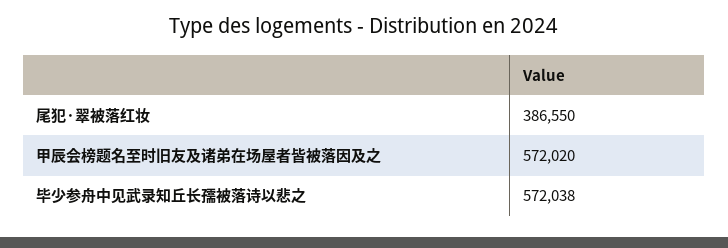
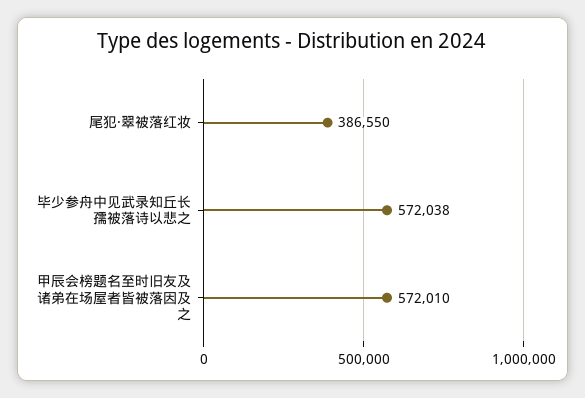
甲辰会榜题名至时旧友及诸弟在场屋者皆被落因及之: 572020 -> 572010

